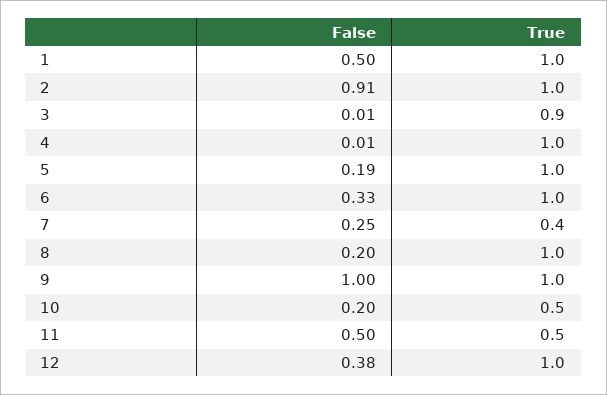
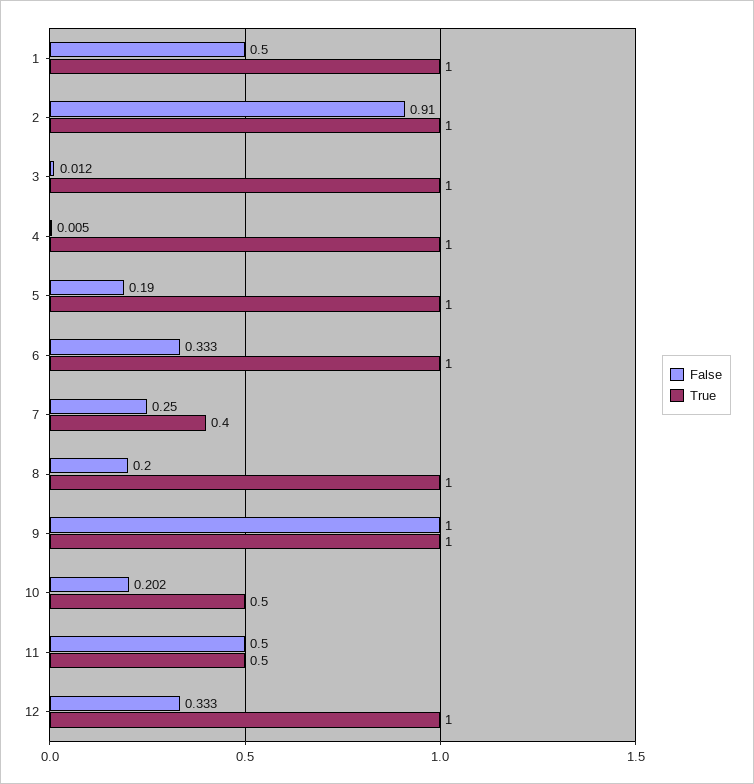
True, 3: 0.9 -> 1
False, 12: 0.38 -> 0.333

